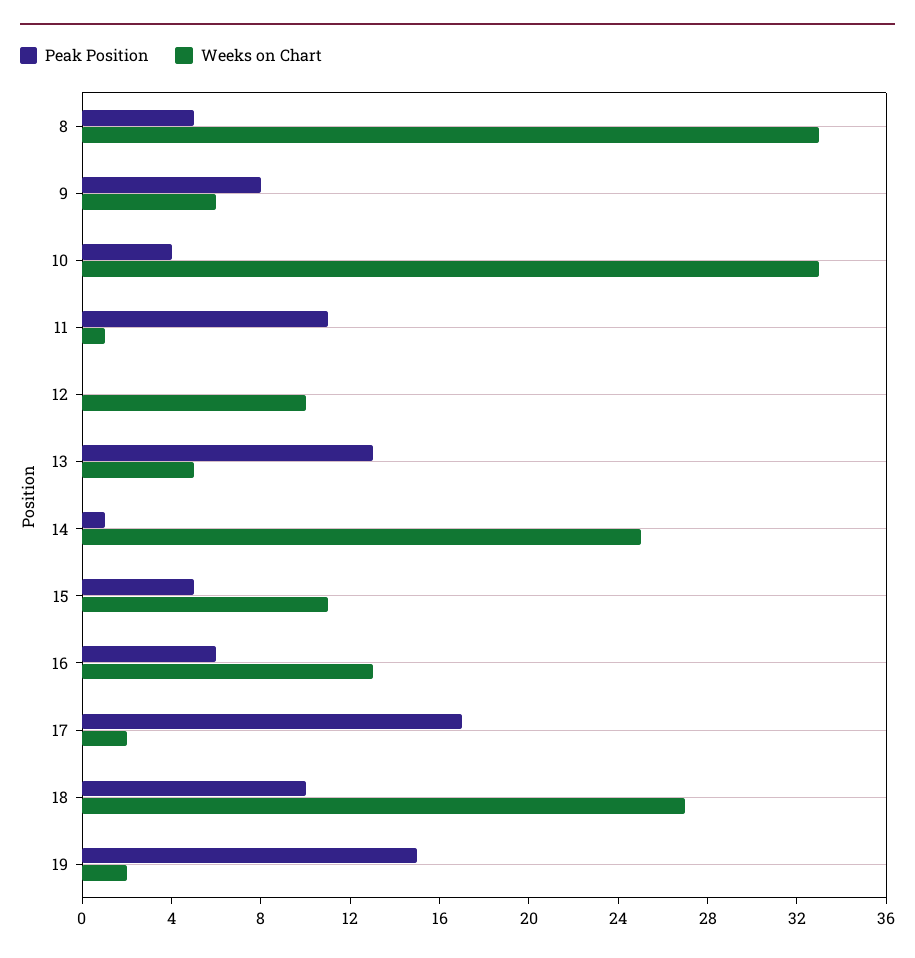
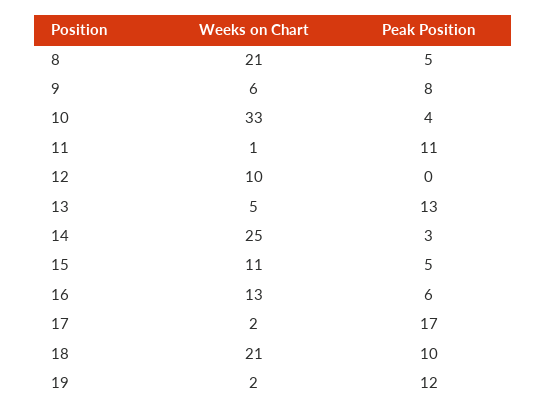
Weeks on Chart, 8: 33 -> 21
Peak Position, 14: 1 -> 3
Weeks on Chart, 18: 27 -> 21
Peak Position, 19: 15 -> 12

